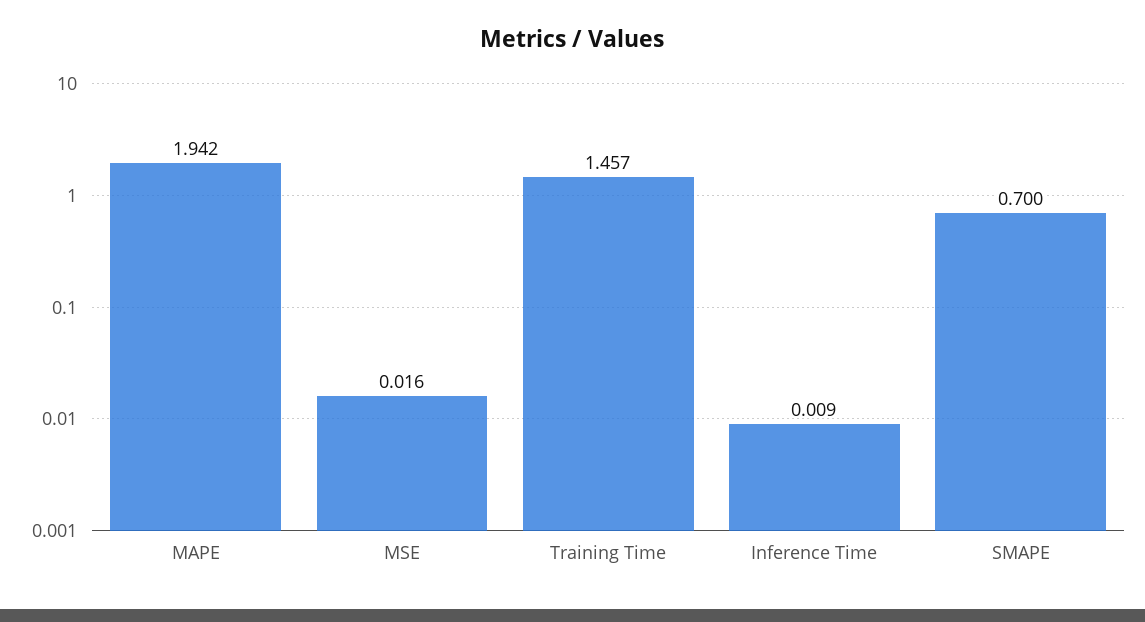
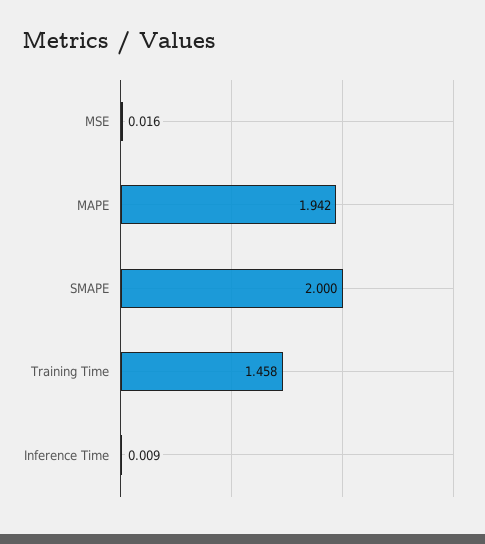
Training Time: 1.457 -> 1.458
SMAPE: 0.7 -> 2

